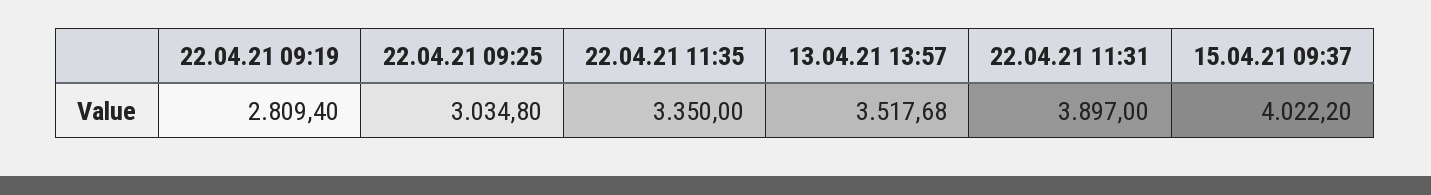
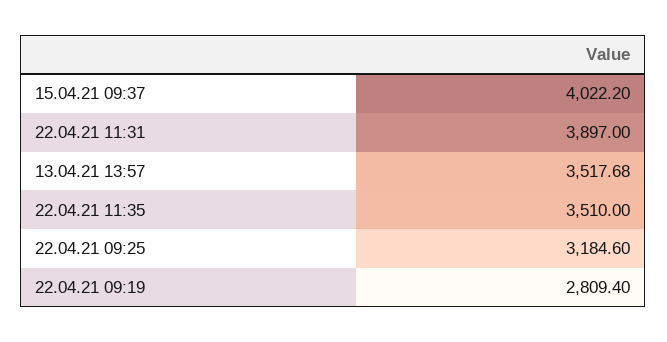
22.04.21 09:25: 3034.8 -> 3184.6
22.04.21 11:35: 3350 -> 3510

